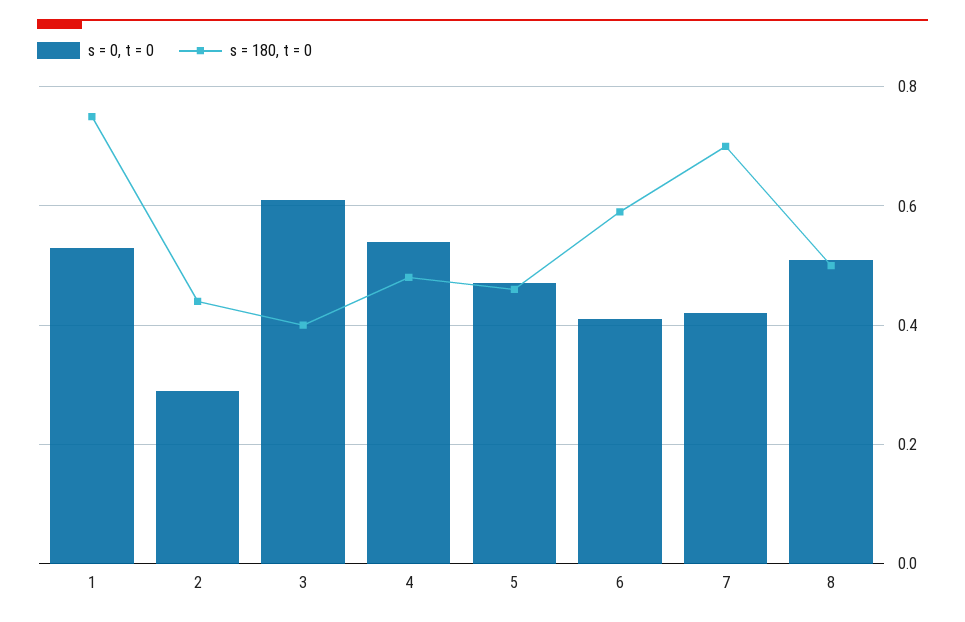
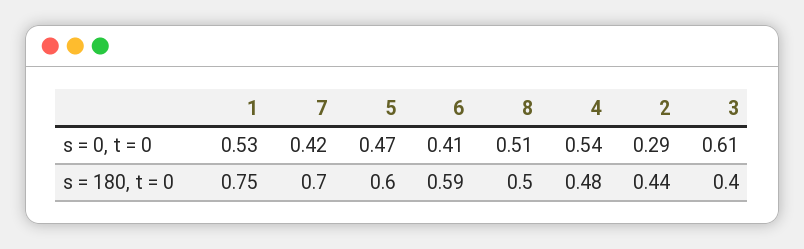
s = 180, t = 0, 5: 0.45 -> 0.6

